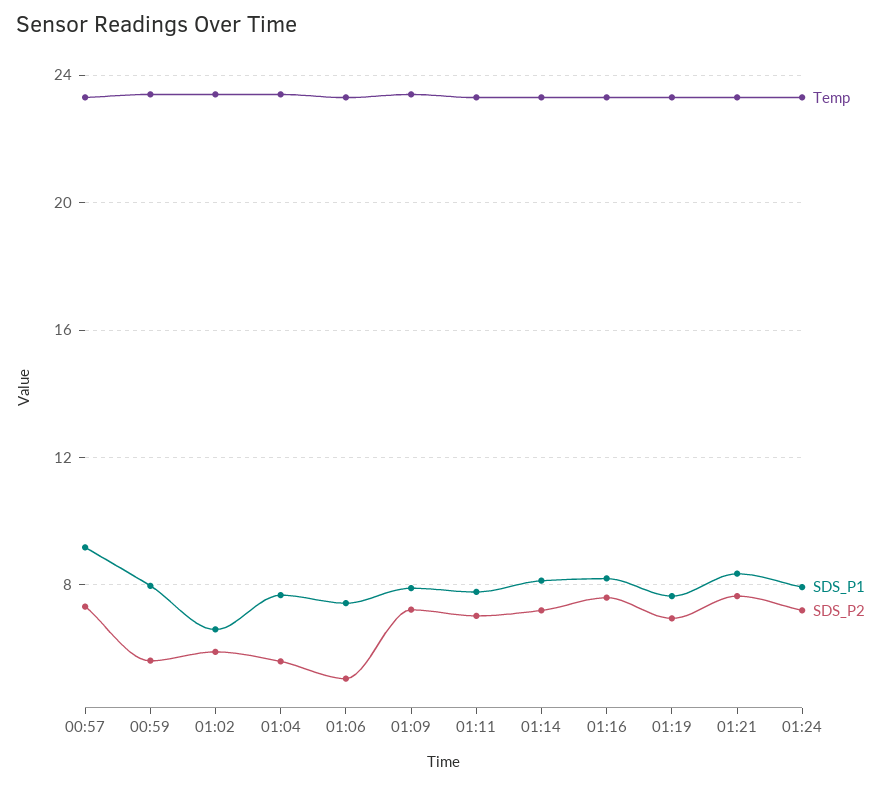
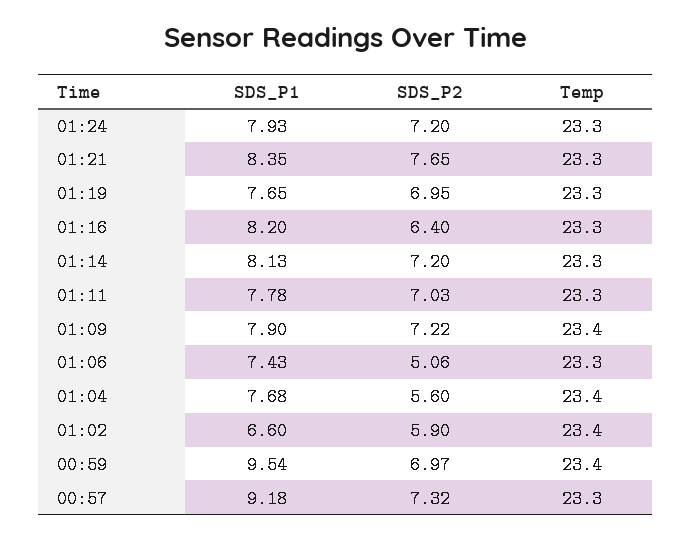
SDS_P1, 00:59: 8 -> 9.54
SDS_P2, 00:59: 5.5 -> 6.97
SDS_P2, 01:16: 7.5 -> 6.4

